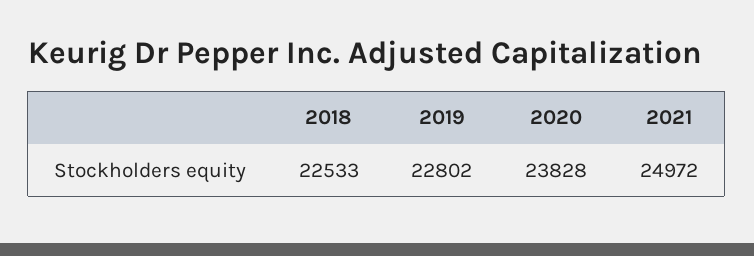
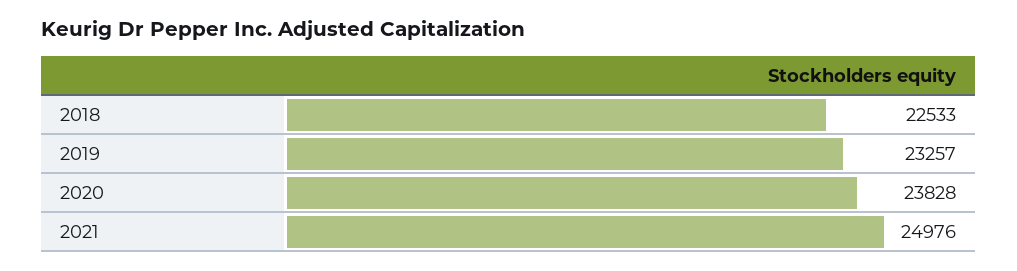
2019: 22802 -> 23257
2021: 24972 -> 24976

